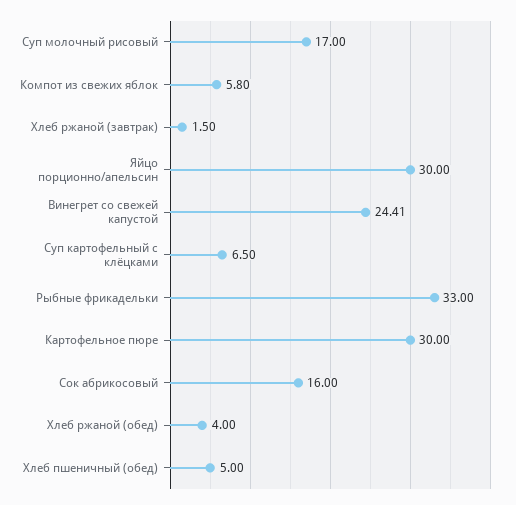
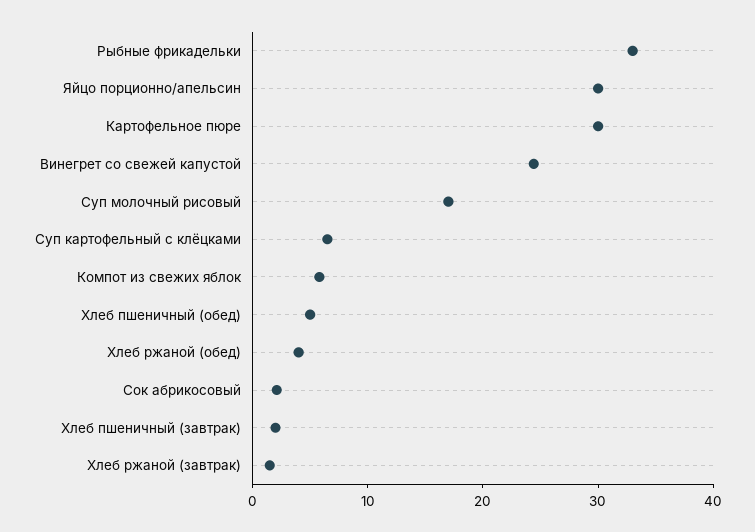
Сок абрикосовый: 16 -> 2
Хлеб пшеничный (завтрак): none -> 2

